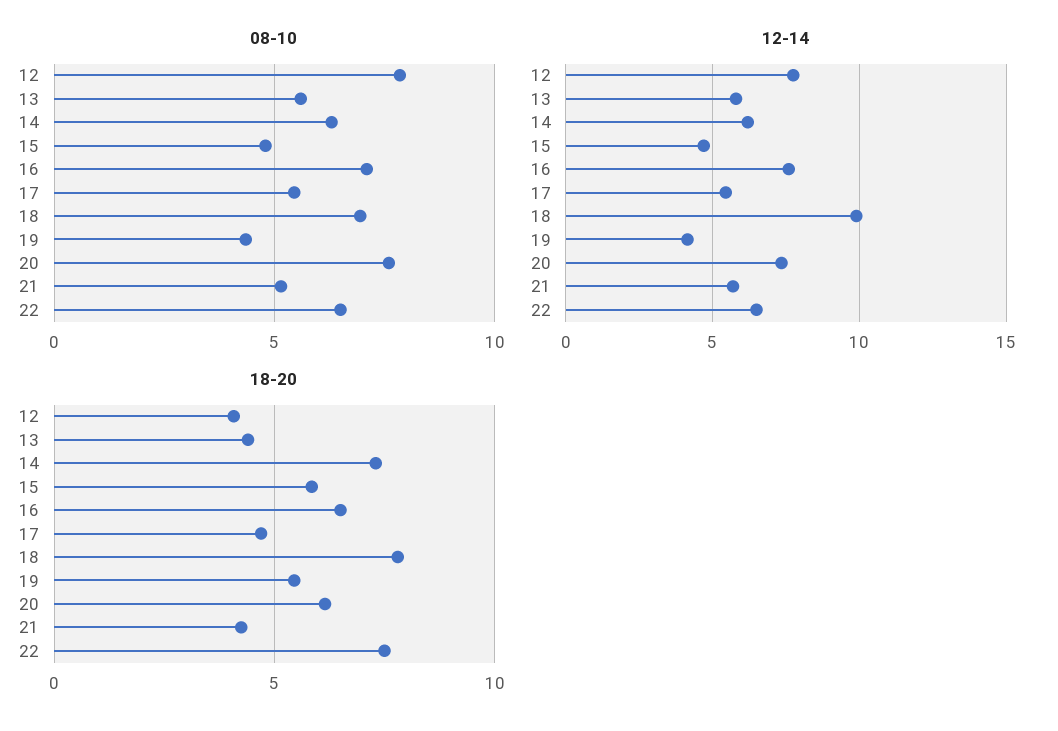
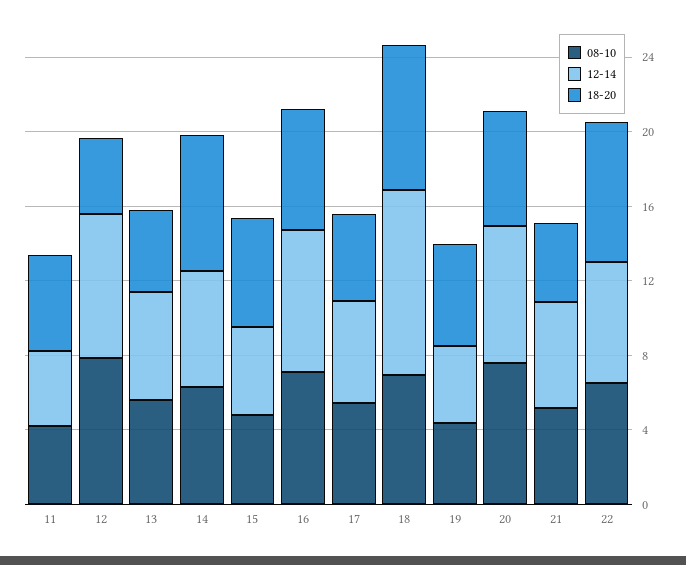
08-10, 11: none -> 4
12-14, 11: none -> 4
18-20, 11: none -> 5

